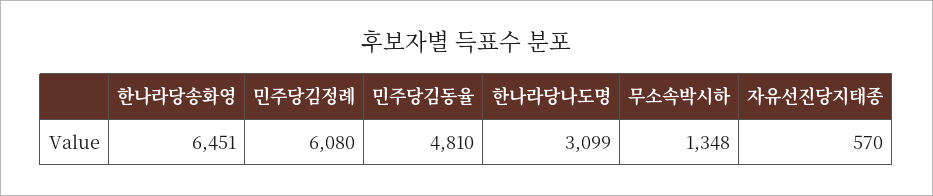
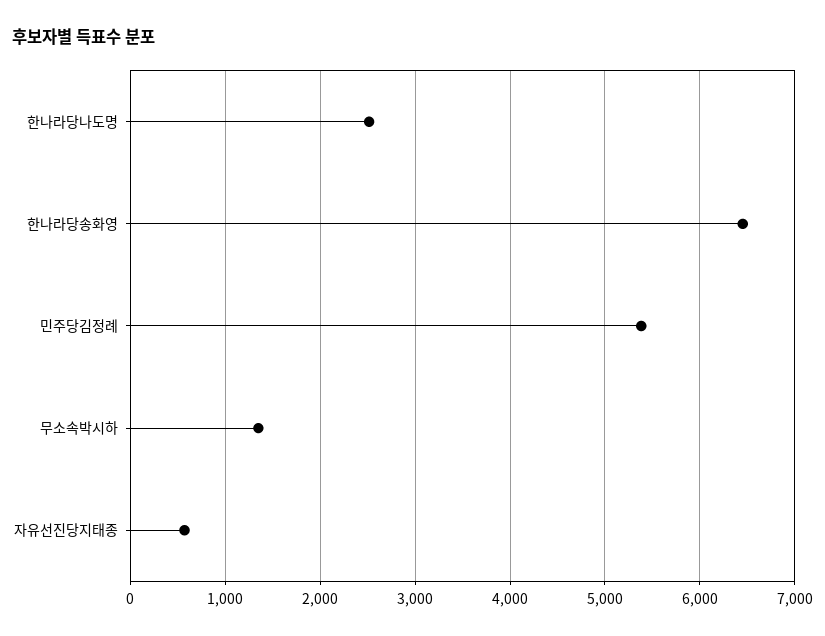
민주당김정례: 6080 -> 5400
민주당김동율: 4810 -> none
한나라당나도명: 3099 -> 2500

